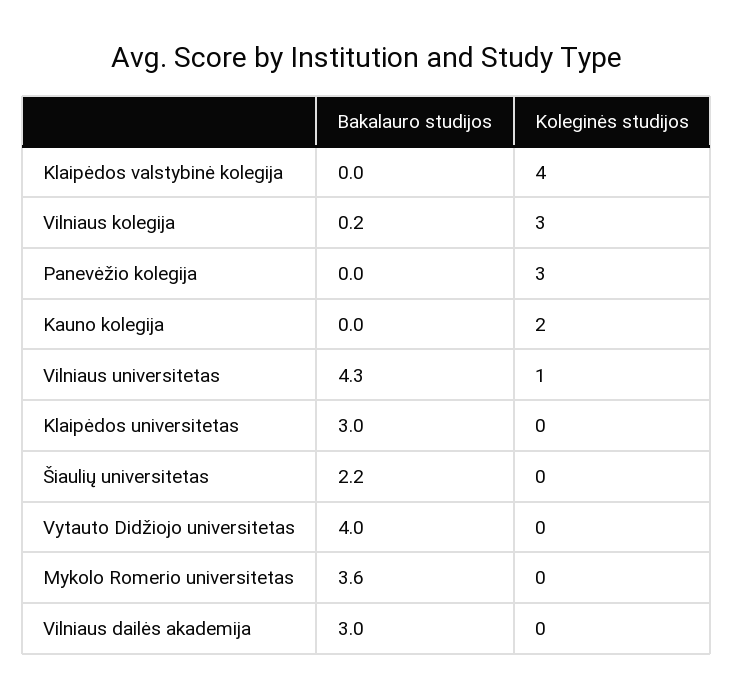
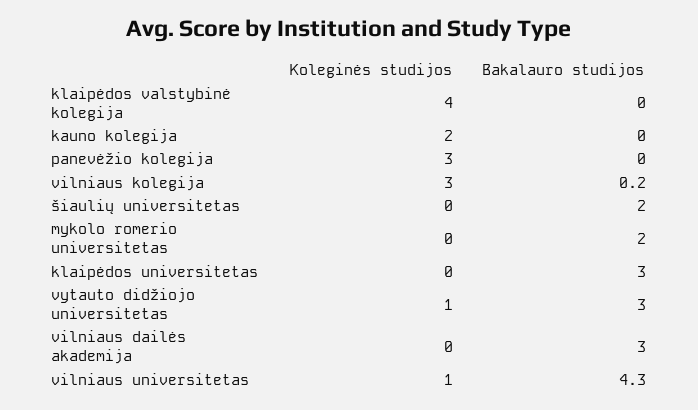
Bakalauro studijos, Šiaulių universitetas: 2.2 -> 2
Bakalauro studijos, Vytauto Didžiojo universitetas: 4 -> 3
Koleginės studijos, Vytauto Didžiojo universitetas: 0 -> 1
Bakalauro studijos, Mykolo Romerio universitetas: 3.6 -> 2

